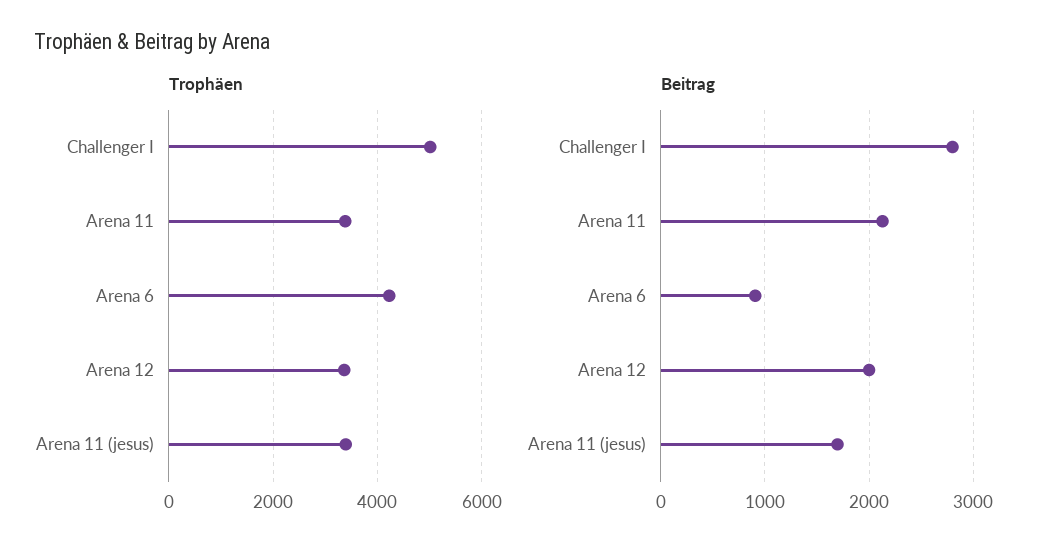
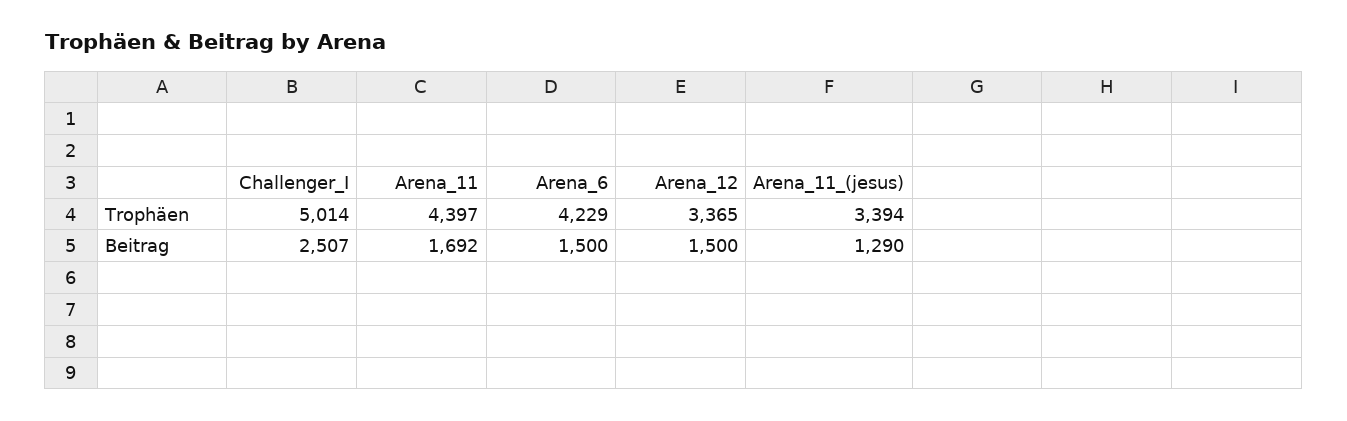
Trophäen, Arena 11: 3400 -> 4397
Beitrag, Challenger I: 2800 -> 2507
Beitrag, Arena 11: 2100 -> 1692
Beitrag, Arena 6: 900 -> 1500
Beitrag, Arena 12: 2000 -> 1500
Beitrag, Arena 11 (jesus): 1700 -> 1290

